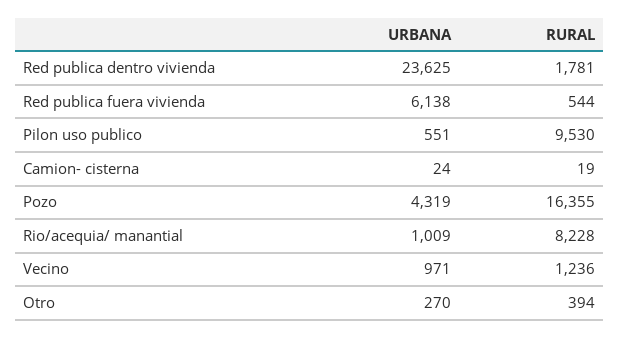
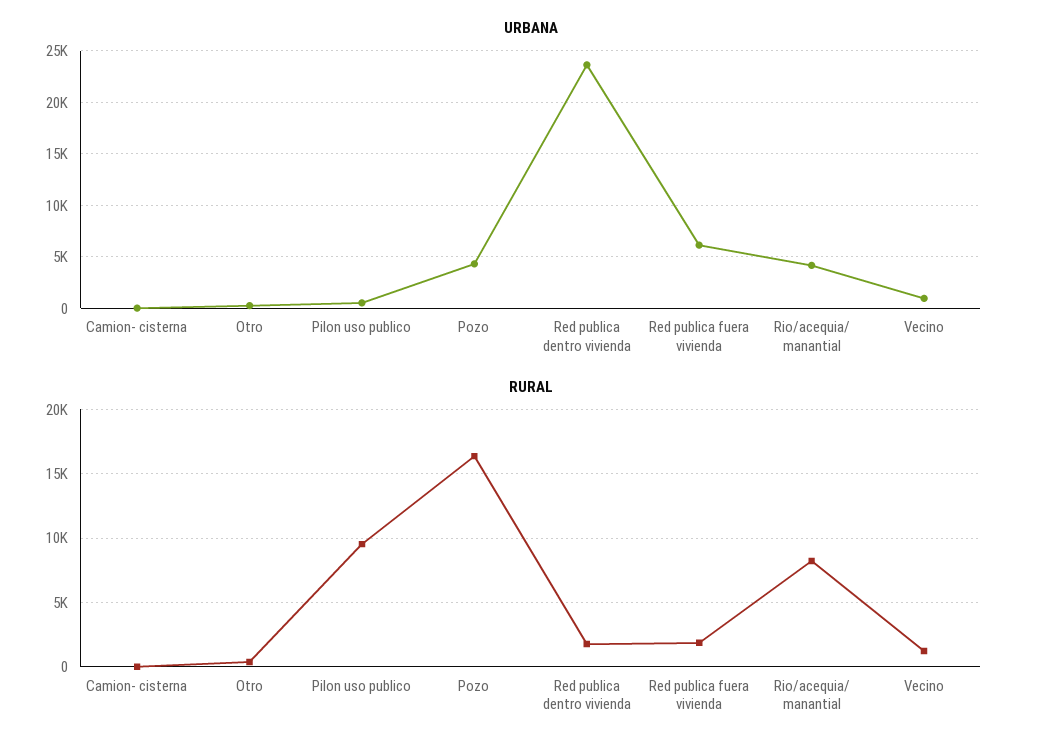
RURAL, Red publica fuera vivienda: 544 -> 2000
URBANA, Rio/acequia/ manantial: 1009 -> 4000

